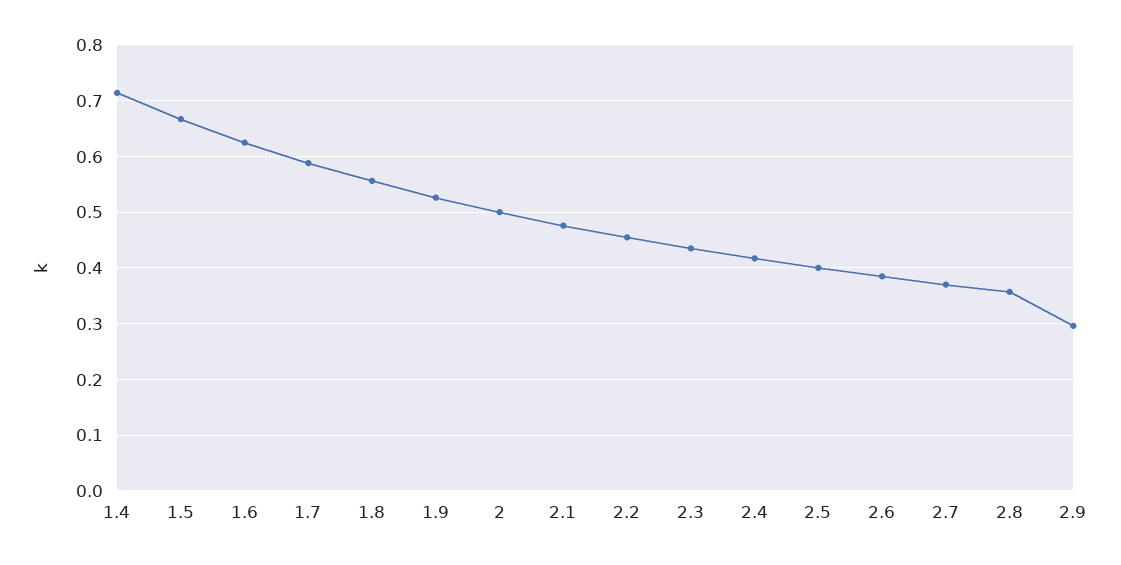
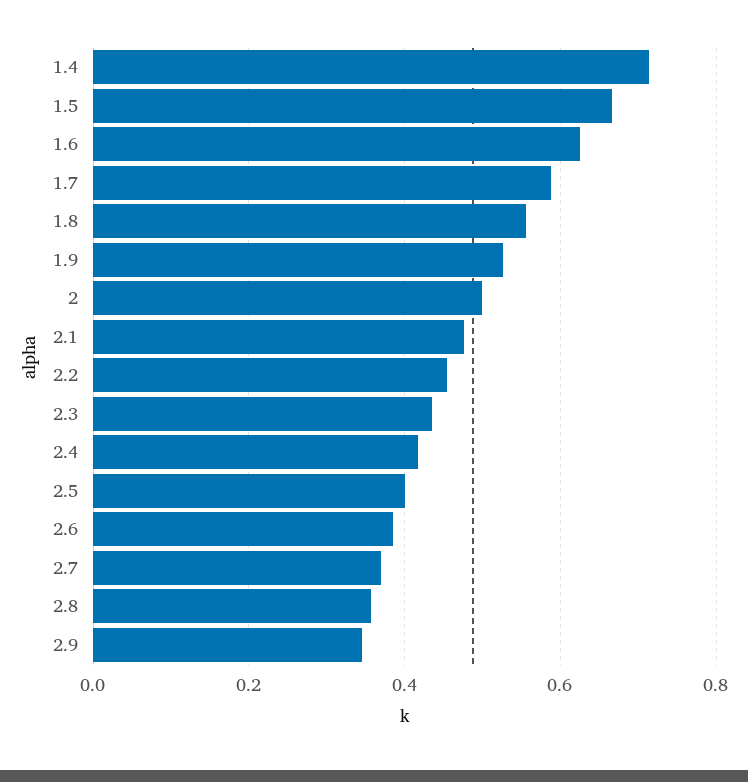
2.9: 0.3 -> 0.34

